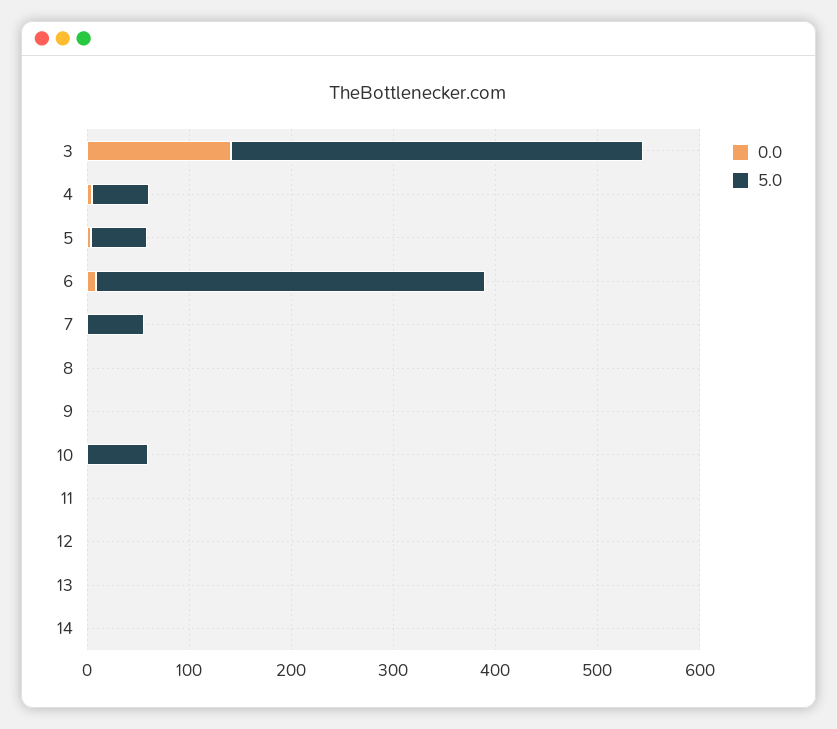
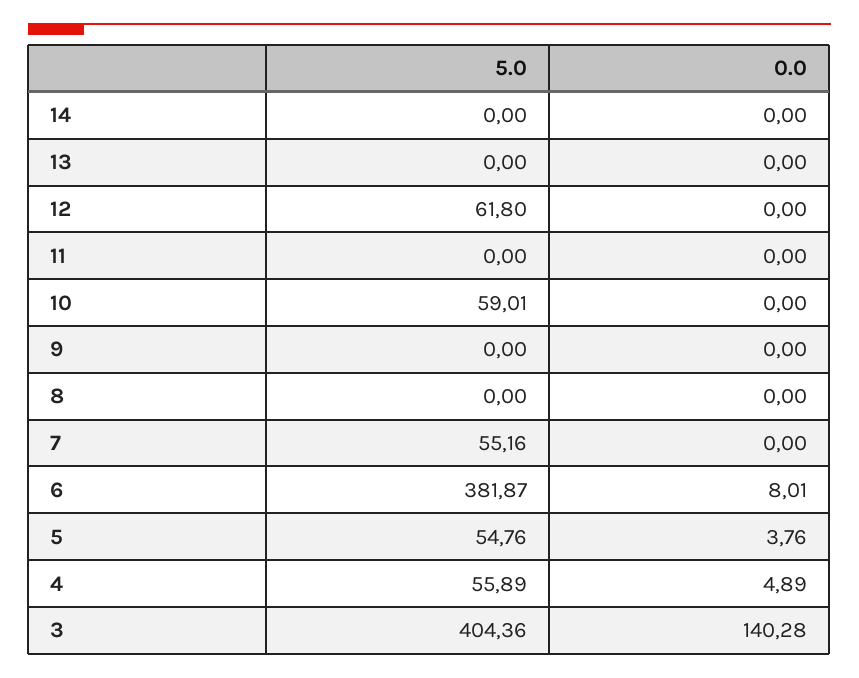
5.0, 12: 0 -> 61.8

